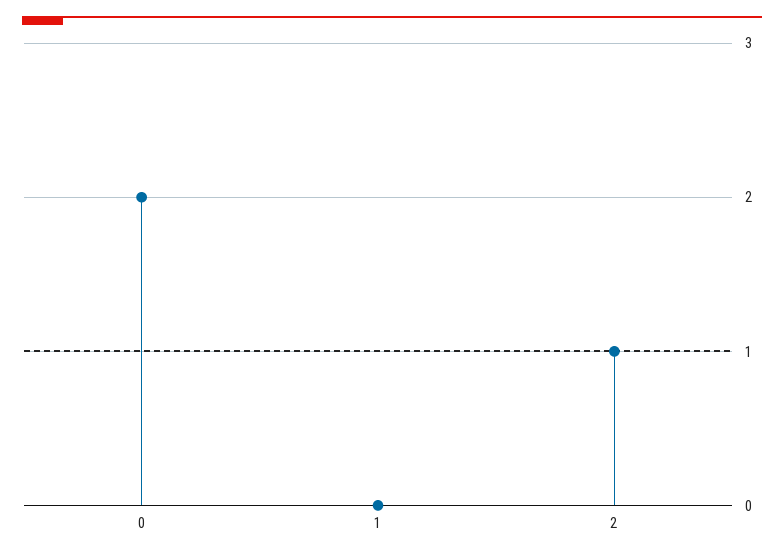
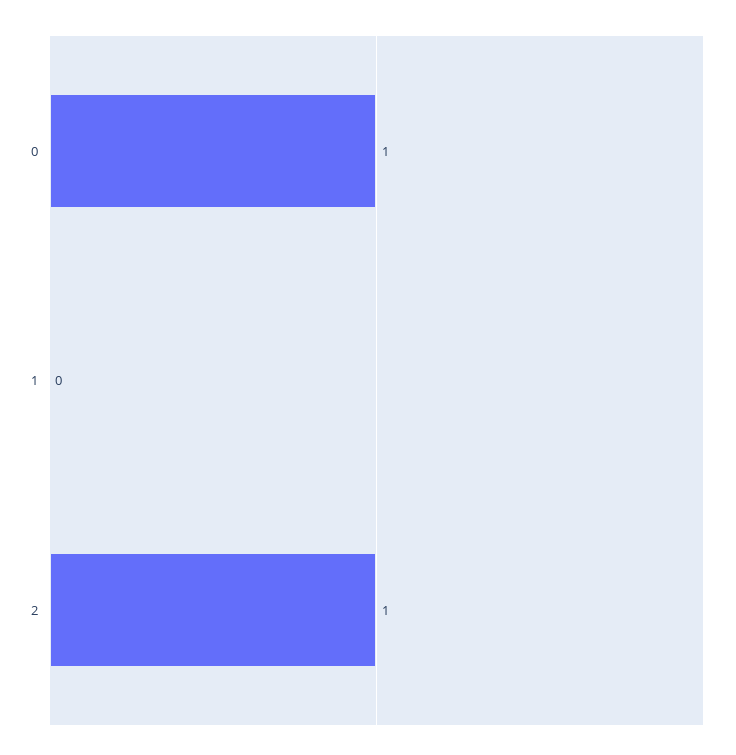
0: 2 -> 1

